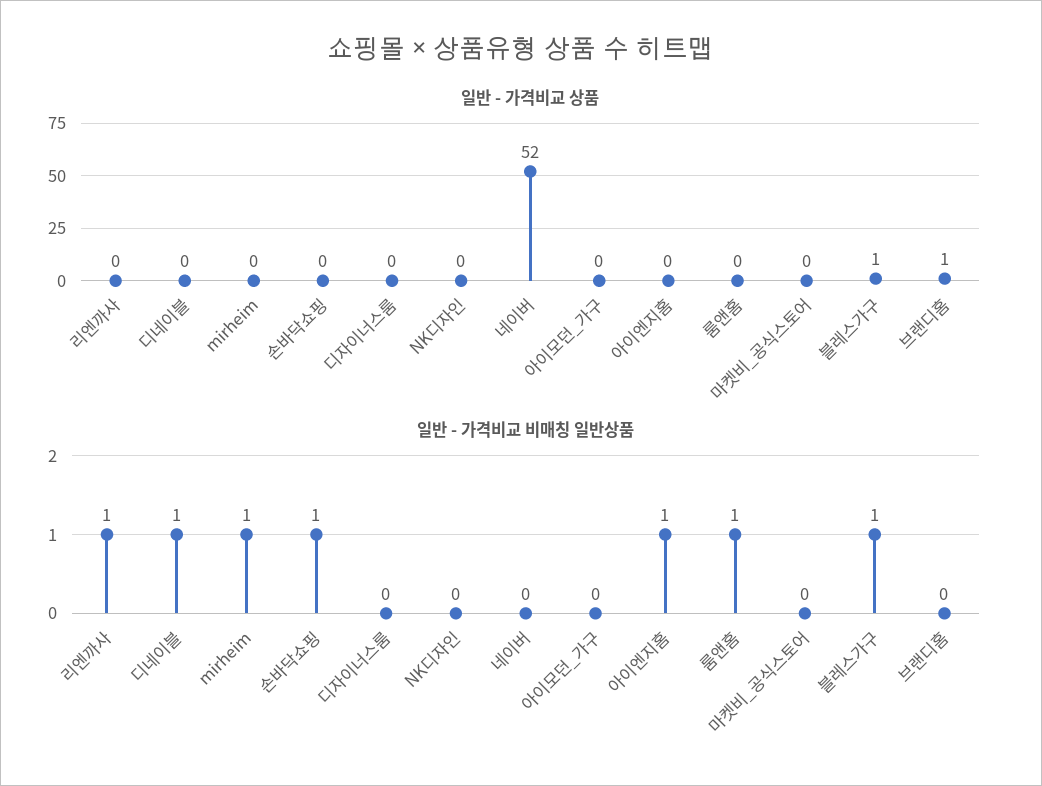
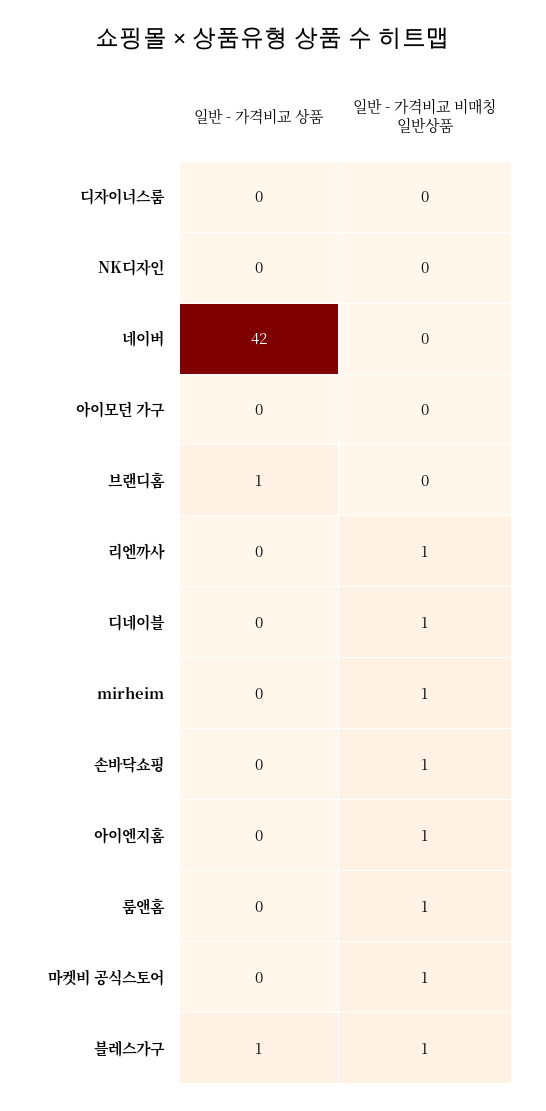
일반 - 가격비교 상품, 네이버: 52 -> 42
일반 - 가격비교 비매칭 일반상품, 마켓비_공식스토어: 0 -> 1

